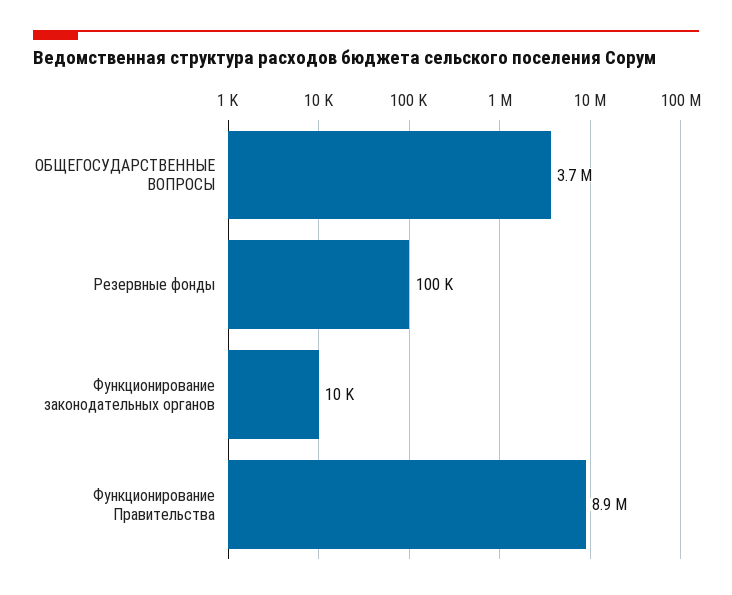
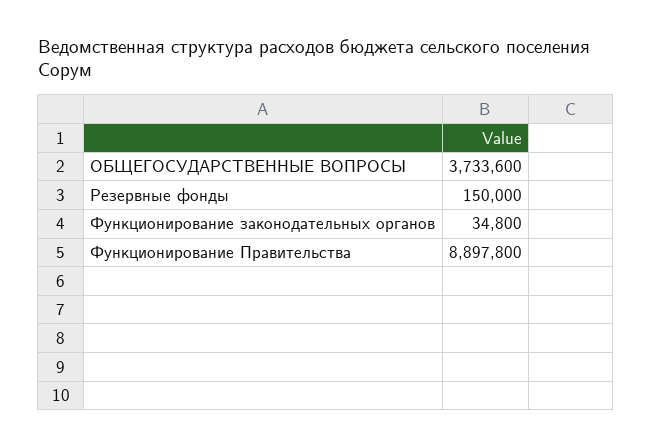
Резервные фонды: 100000 -> 150000
Функционирование законодательных органов: 10000 -> 34800

